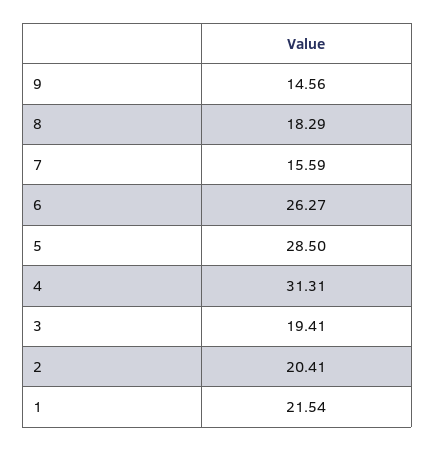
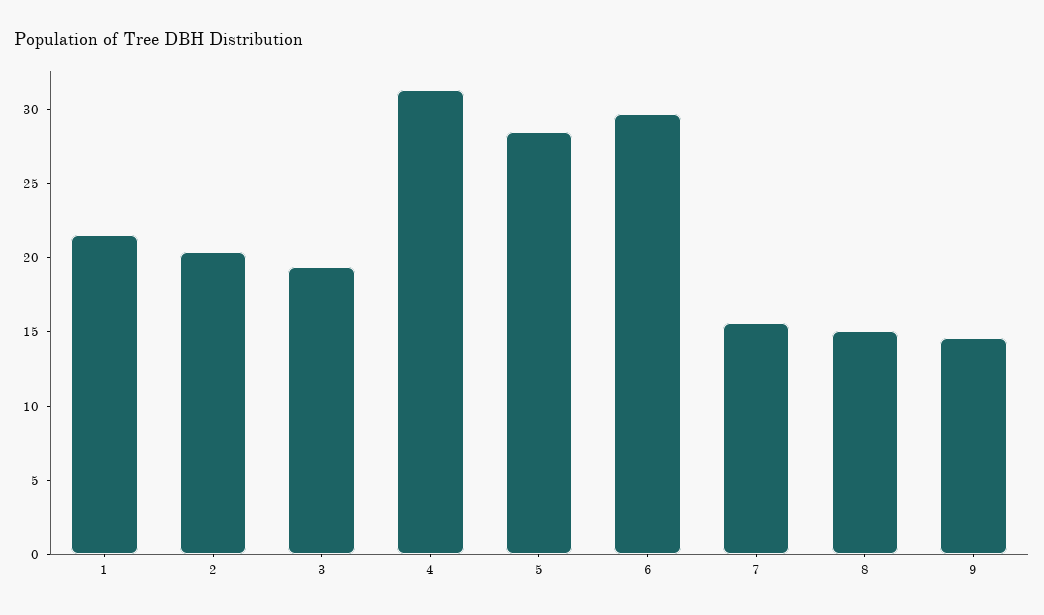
8: 18.29 -> 15
6: 26.27 -> 30

